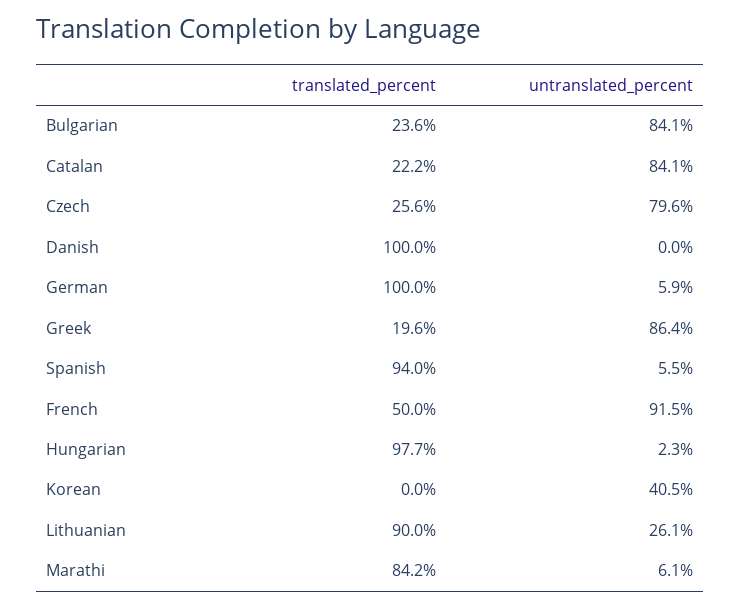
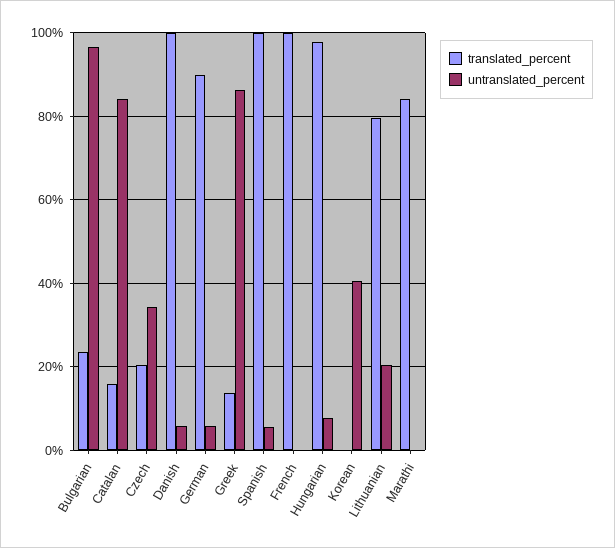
untranslated_percent, Bulgarian: 84.1 -> 96
translated_percent, Catalan: 22.2 -> 16
translated_percent, Czech: 25.6 -> 20
untranslated_percent, Czech: 79.6 -> 34
untranslated_percent, Danish: 0 -> 6
translated_percent, German: 100 -> 90
translated_percent, Greek: 19.6 -> 14
translated_percent, Spanish: 94 -> 100
translated_percent, French: 50 -> 100
untranslated_percent, French: 91.5 -> 0
untranslated_percent, Hungarian: 2.3 -> 8
translated_percent, Lithuanian: 90 -> 80
untranslated_percent, Lithuanian: 26.1 -> 20
untranslated_percent, Marathi: 6.1 -> 0

